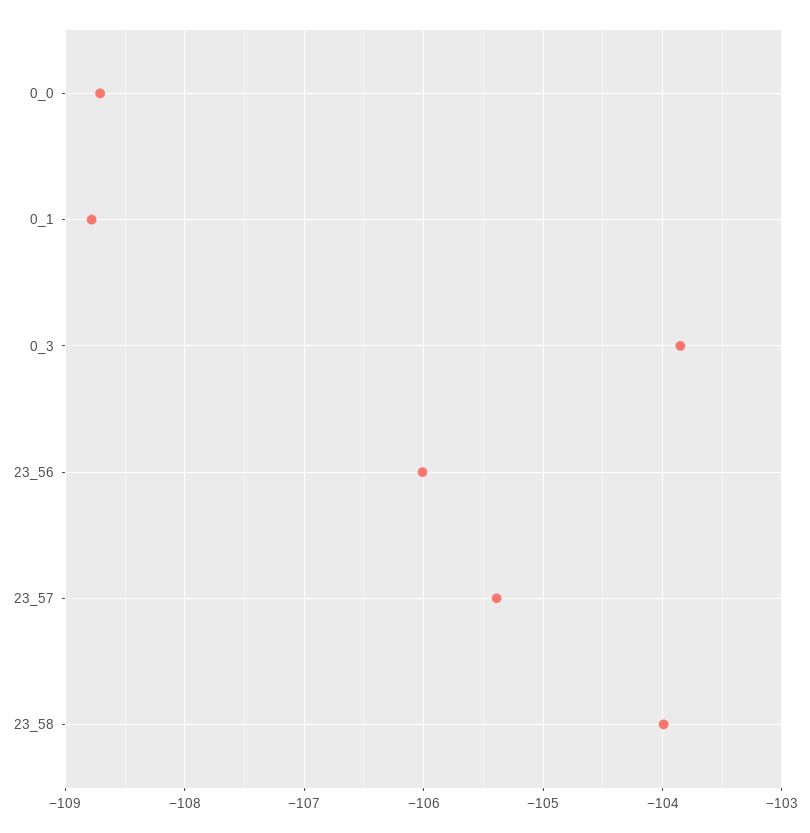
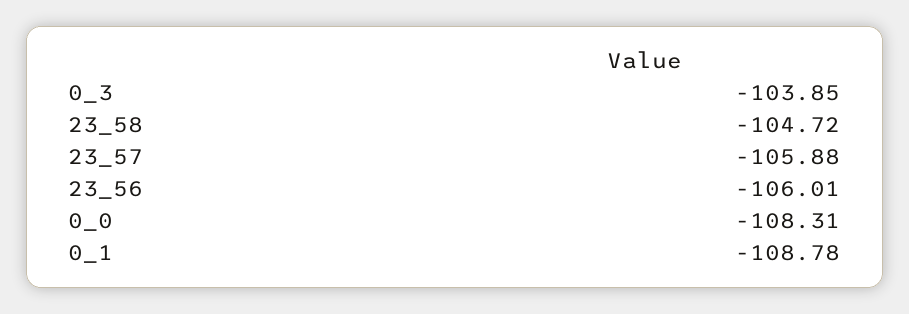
0_0: -108.7 -> -108.31
23_57: -105.4 -> -105.88
23_58: -104 -> -104.72

